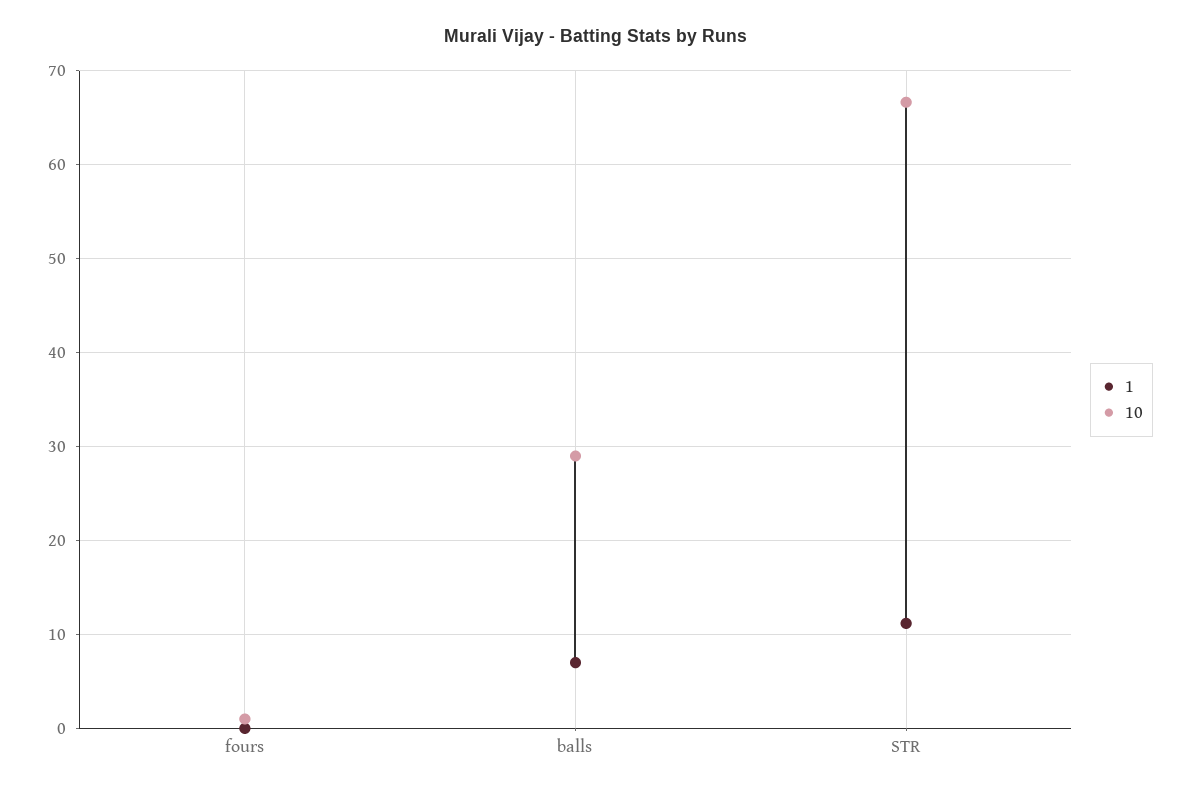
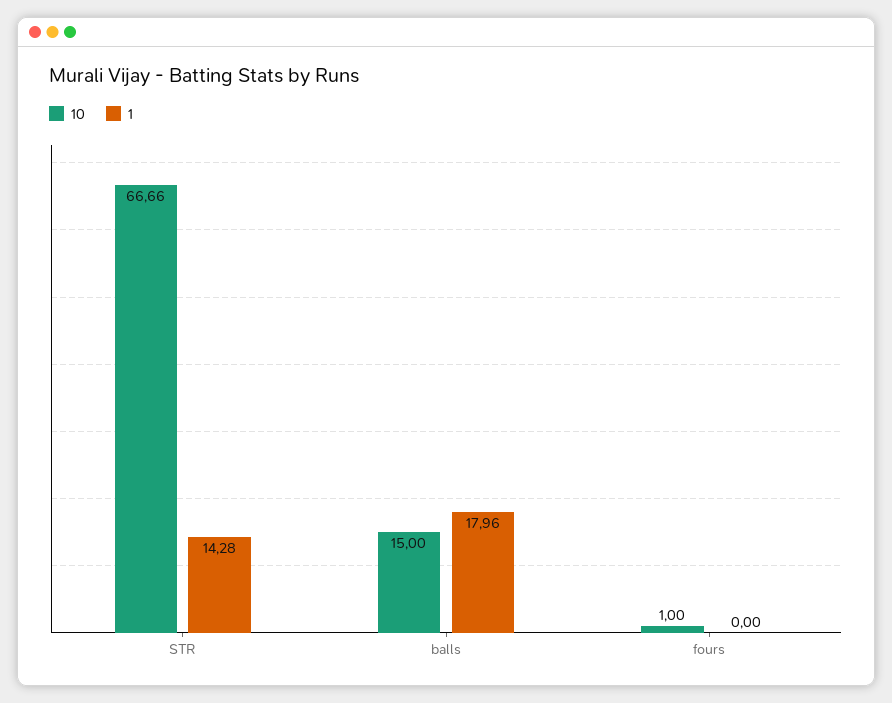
1, balls: 7 -> 17.96
10, balls: 29 -> 15
1, STR: 11 -> 14.28

